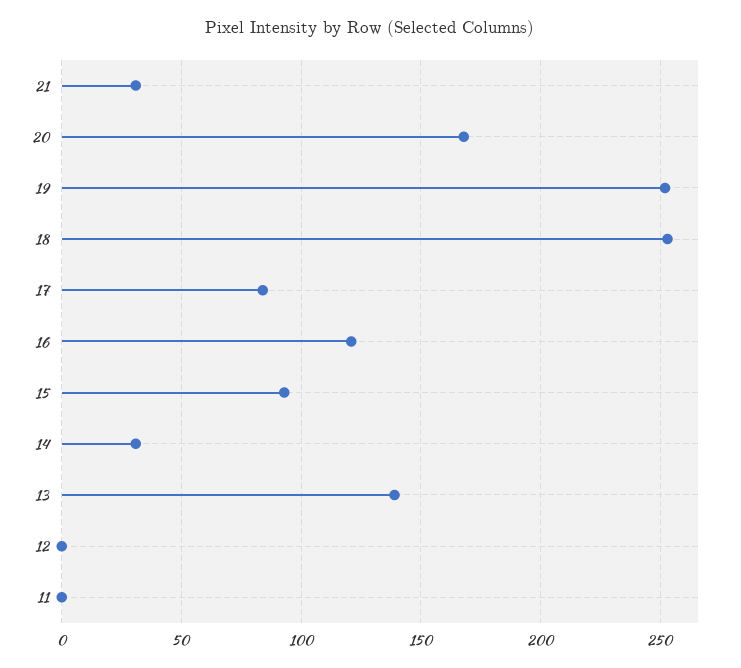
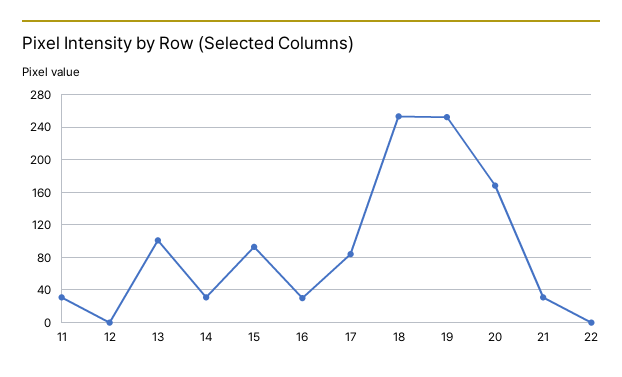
16: 120 -> 30
13: 140 -> 100
11: 0 -> 30
22: none -> 0

